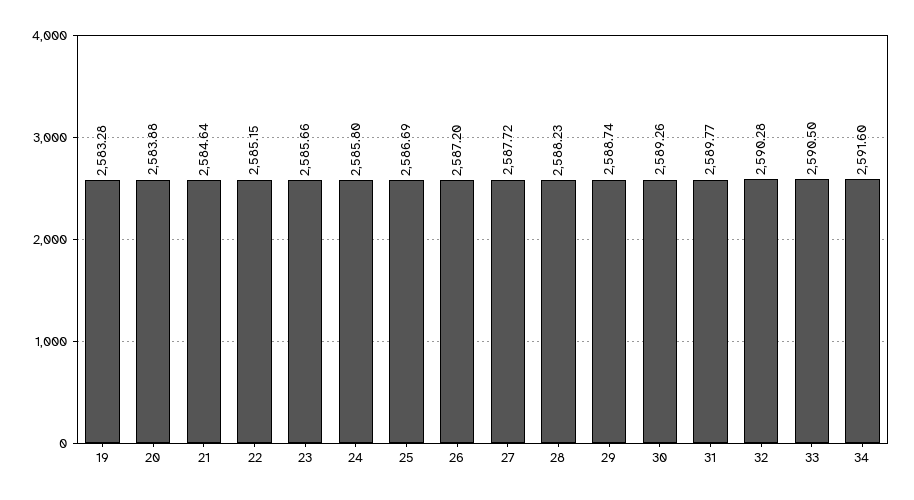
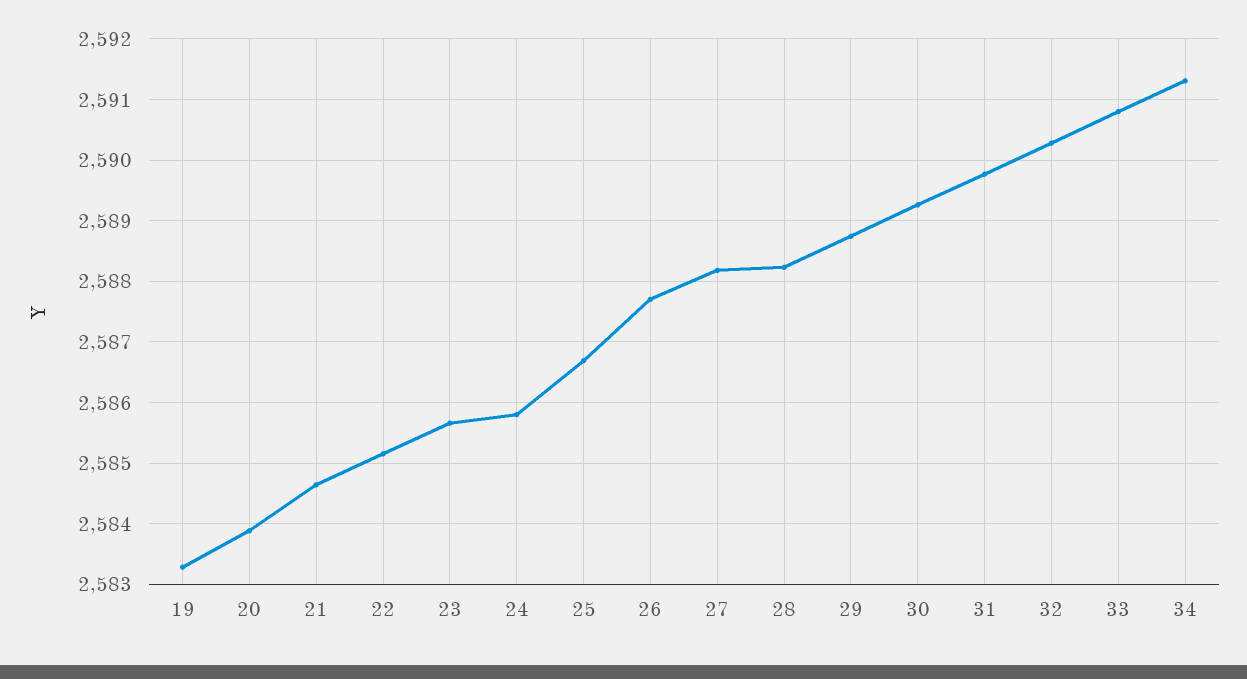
26: 2587.2 -> 2587.7
27: 2587.72 -> 2588.2
33: 2590.5 -> 2590.8
34: 2591.6 -> 2591.3

